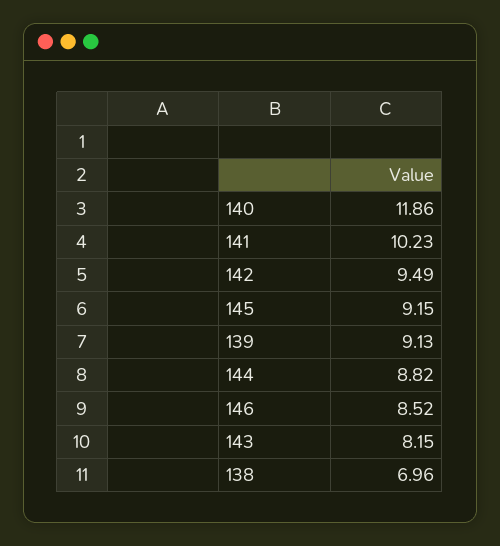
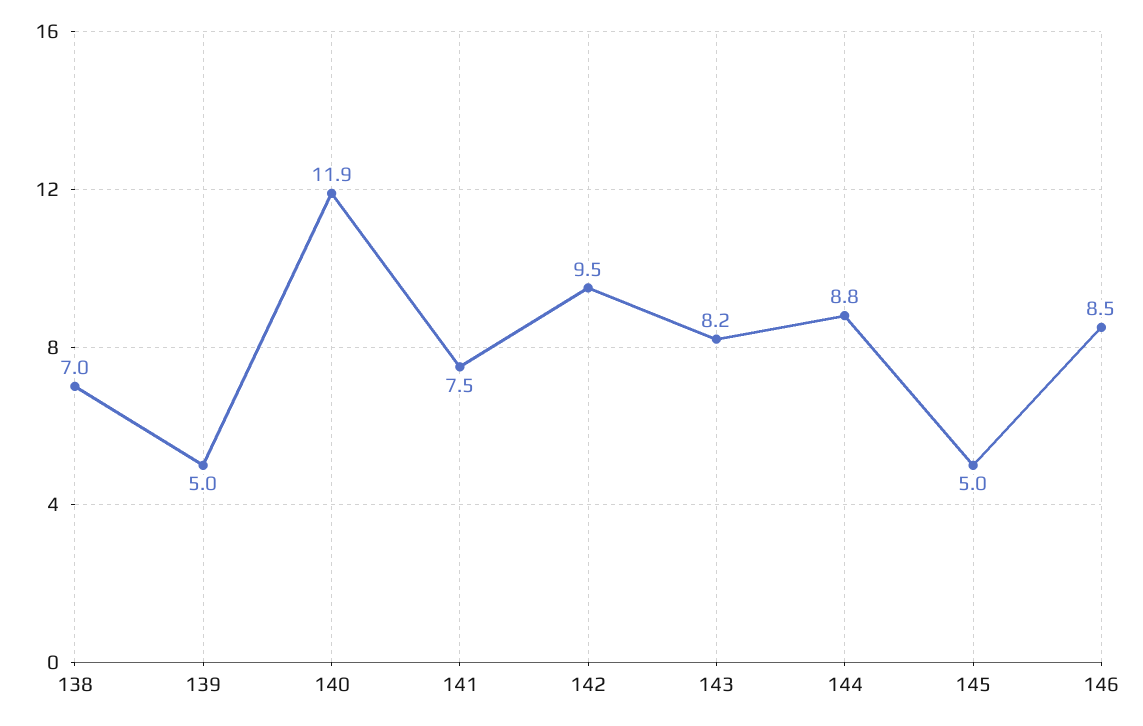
141: 10.23 -> 7.5
145: 9.15 -> 5
139: 9.13 -> 5

